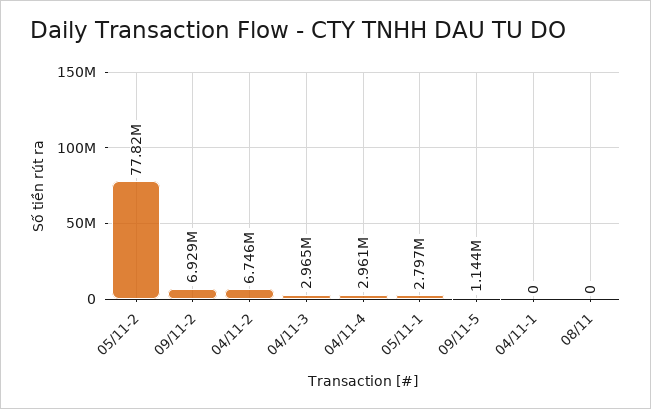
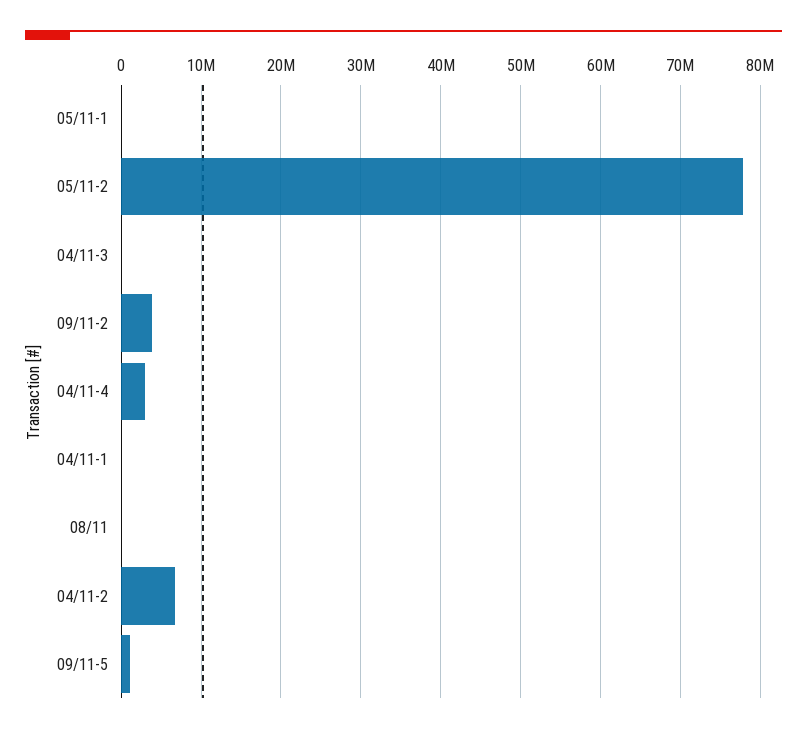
09/11-2: 6929000 -> 4000000
04/11-3: 2965000 -> 0
05/11-1: 2797000 -> 0

